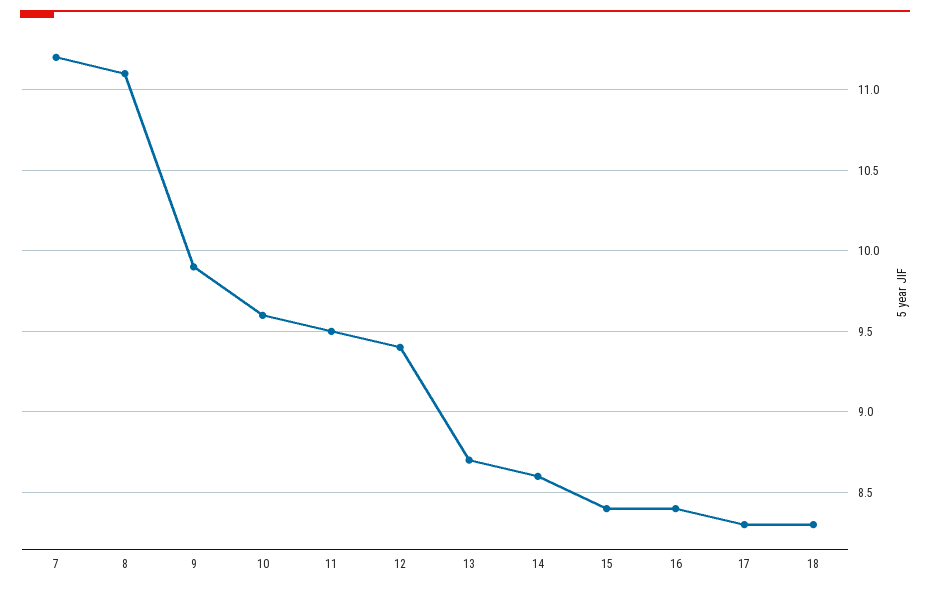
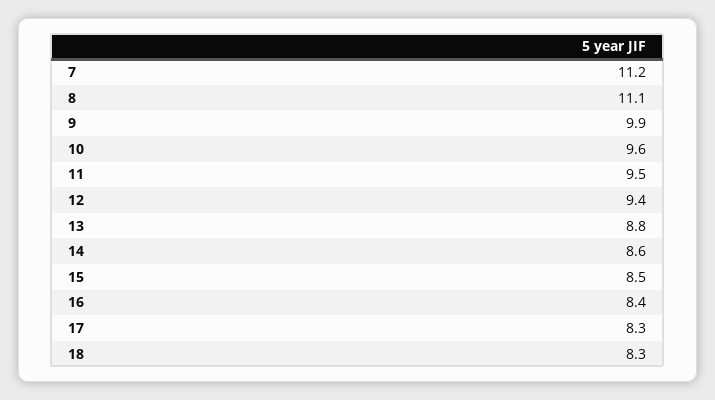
13: 8.7 -> 8.8
15: 8.4 -> 8.5

